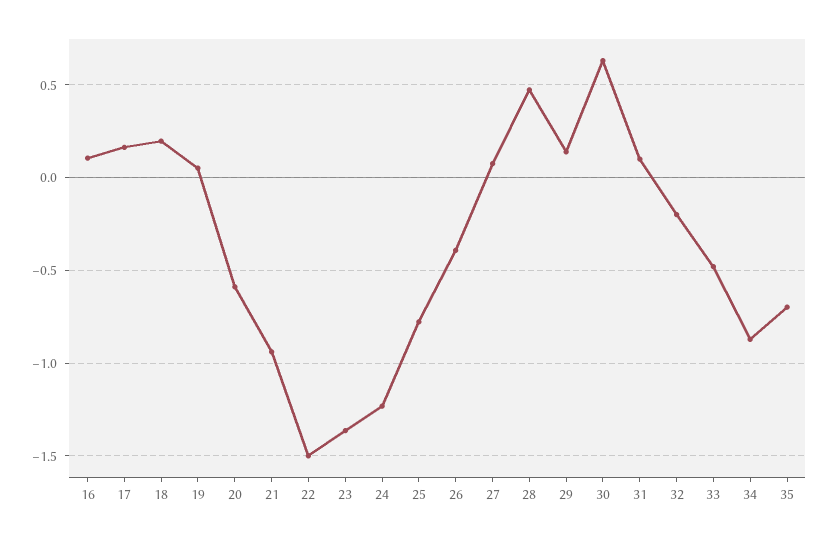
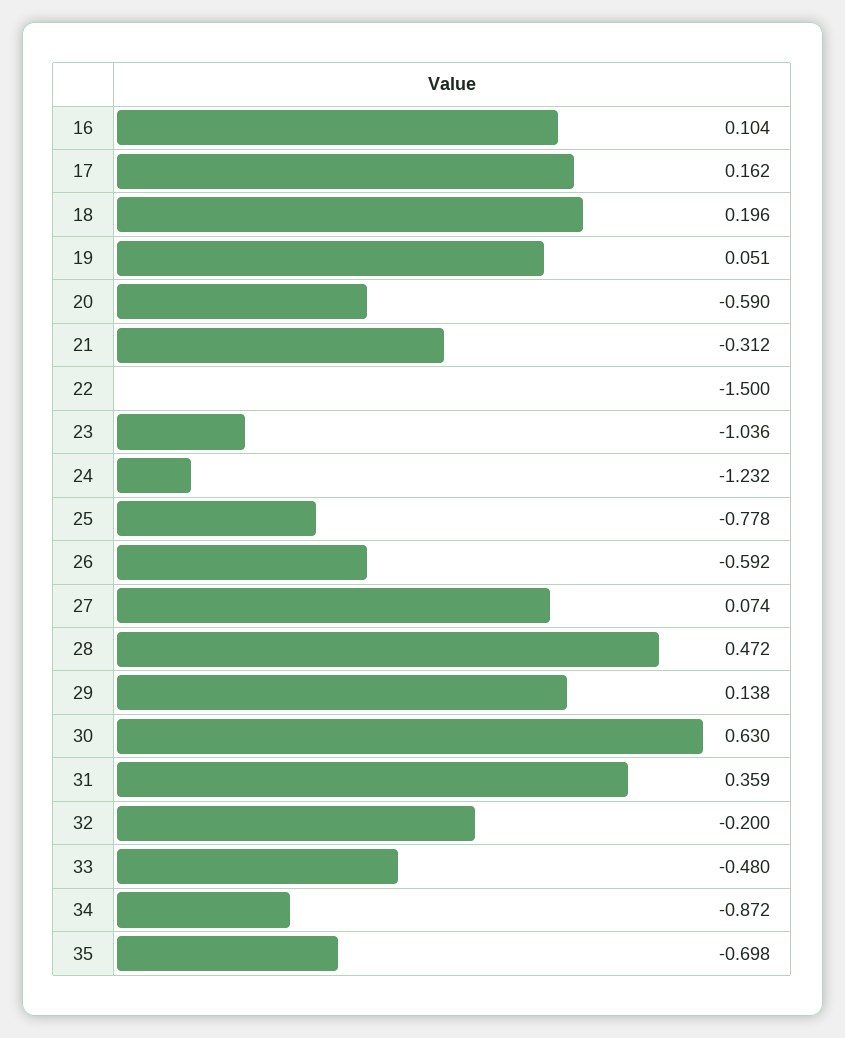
21: -0.95 -> -0.312
23: -1.35 -> -1.036
26: -0.4 -> -0.592
31: 0.1 -> 0.359

